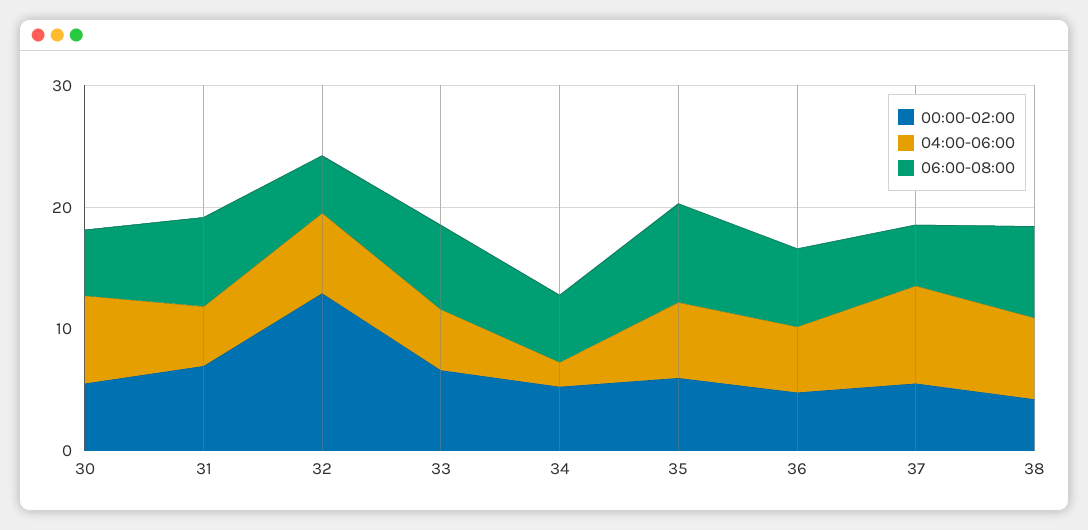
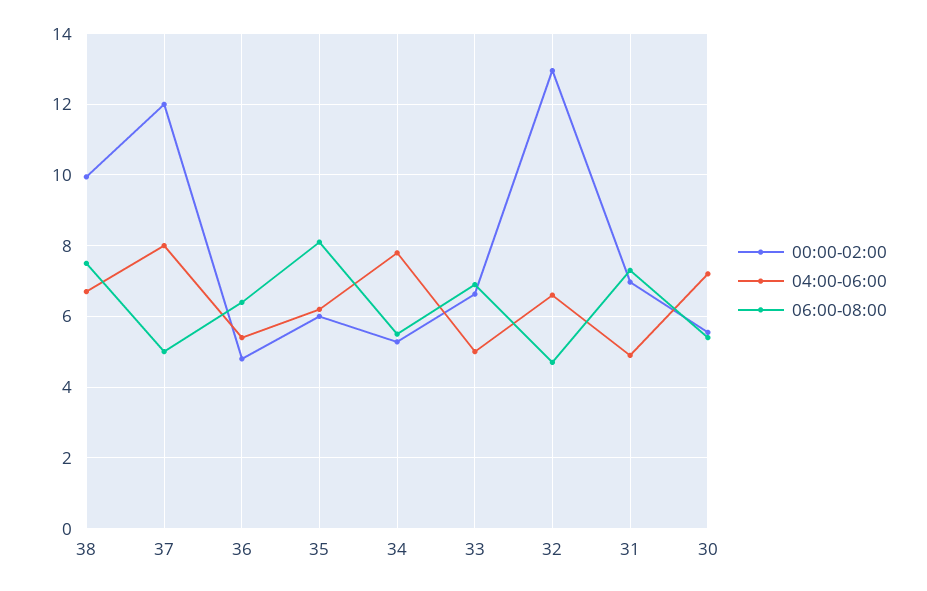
04:00-06:00, 34: 2 -> 7.8
00:00-02:00, 37: 6 -> 12
00:00-02:00, 38: 4 -> 10

